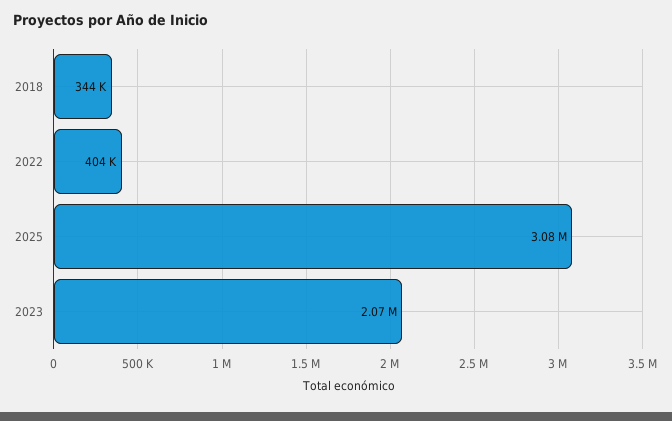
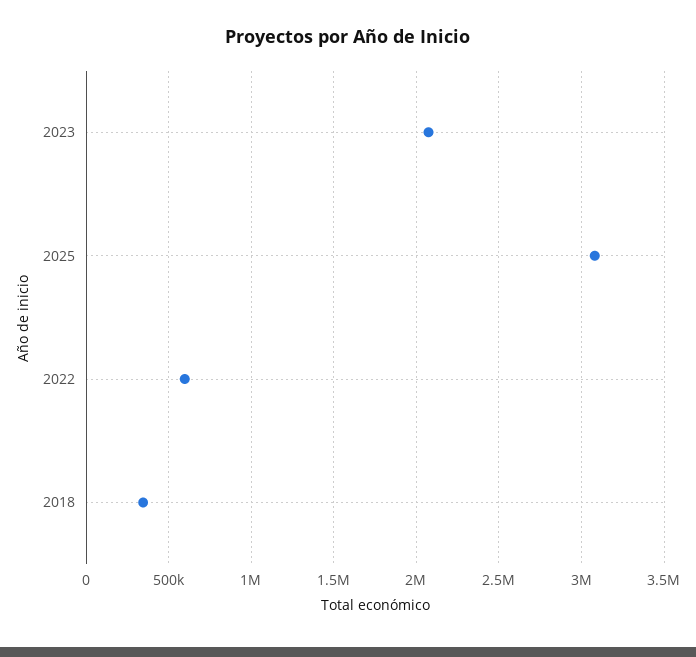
2022: 404000 -> 600000

